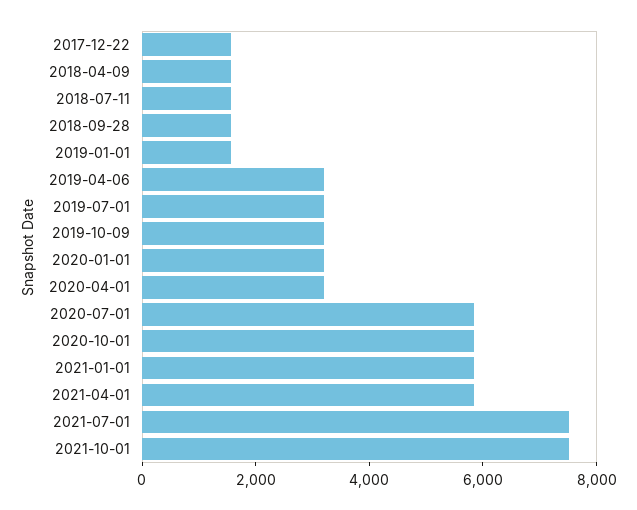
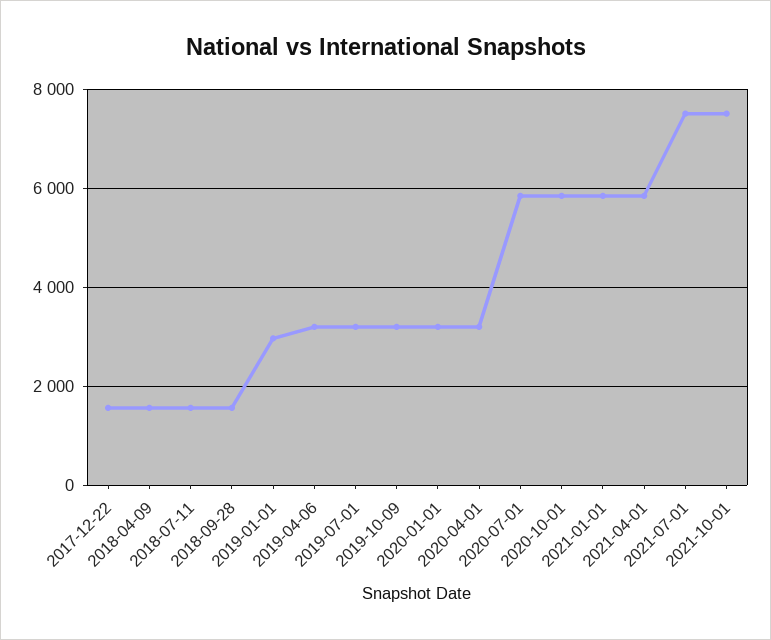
2019-01-01: 1500 -> 3000

